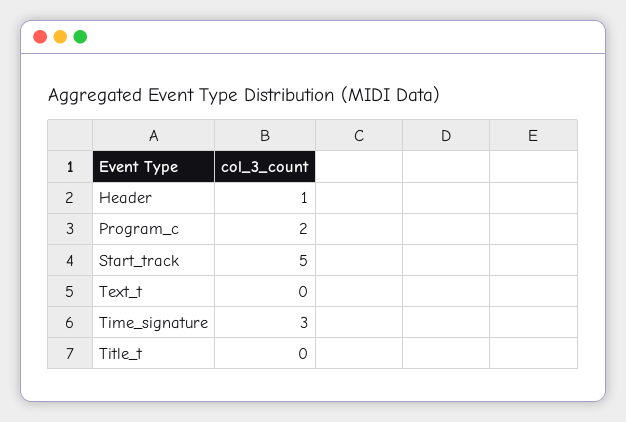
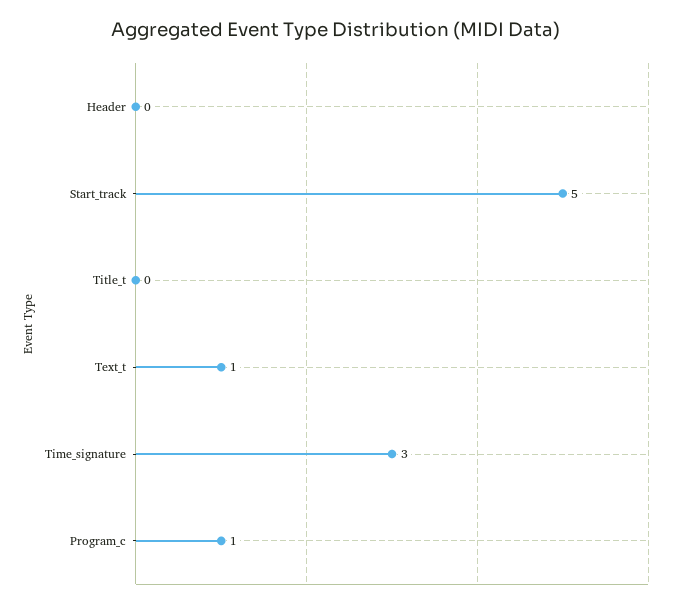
Header: 1 -> 0
Program_c: 2 -> 1
Text_t: 0 -> 1

